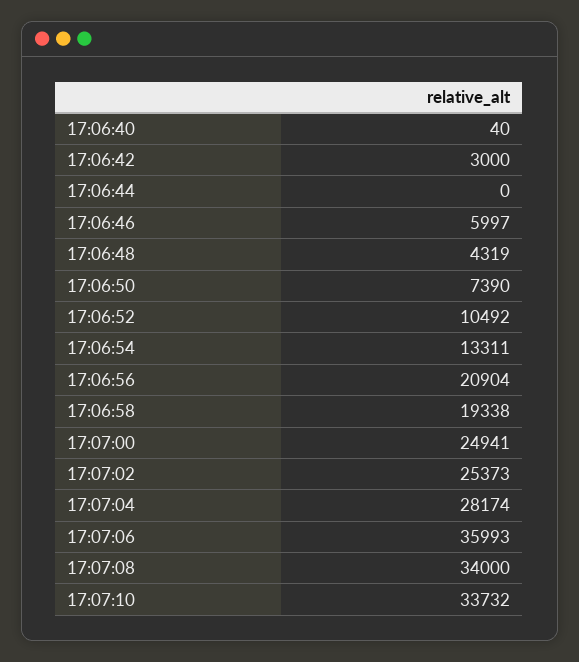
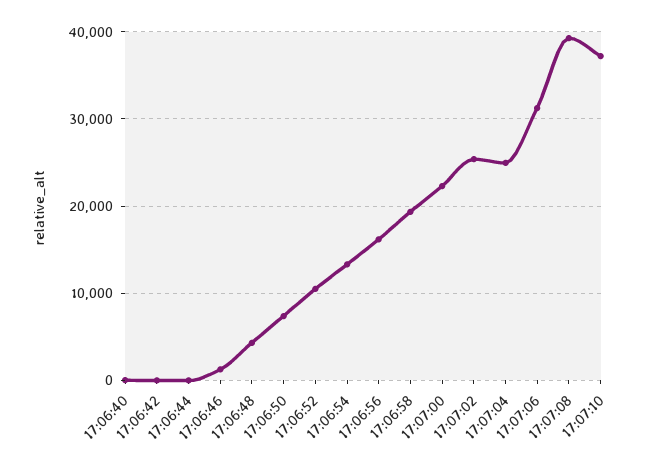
17:06:42: 3000 -> 0
17:06:46: 5997 -> 1000
17:06:56: 20904 -> 16000
17:07:00: 24941 -> 22000
17:07:04: 28174 -> 25000
17:07:06: 35993 -> 31000
17:07:08: 34000 -> 39000
17:07:10: 33732 -> 37000

